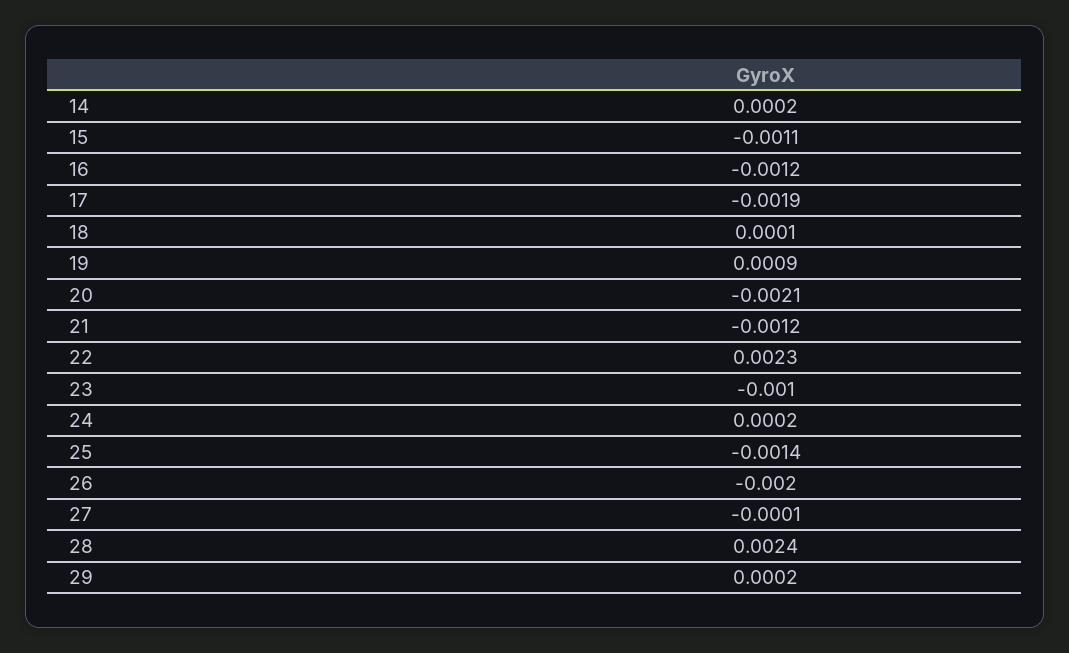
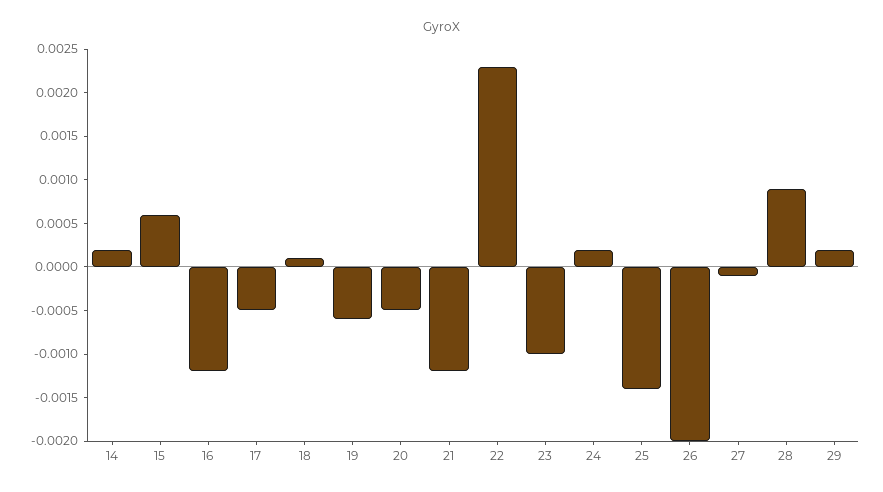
15: -0.0011 -> 0.0006
17: -0.0019 -> -0.0005
19: 0.0009 -> -0.0006
20: -0.0021 -> -0.0005
28: 0.0024 -> 0.0009

